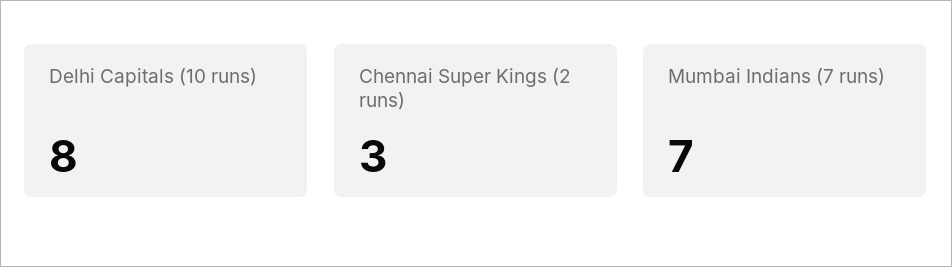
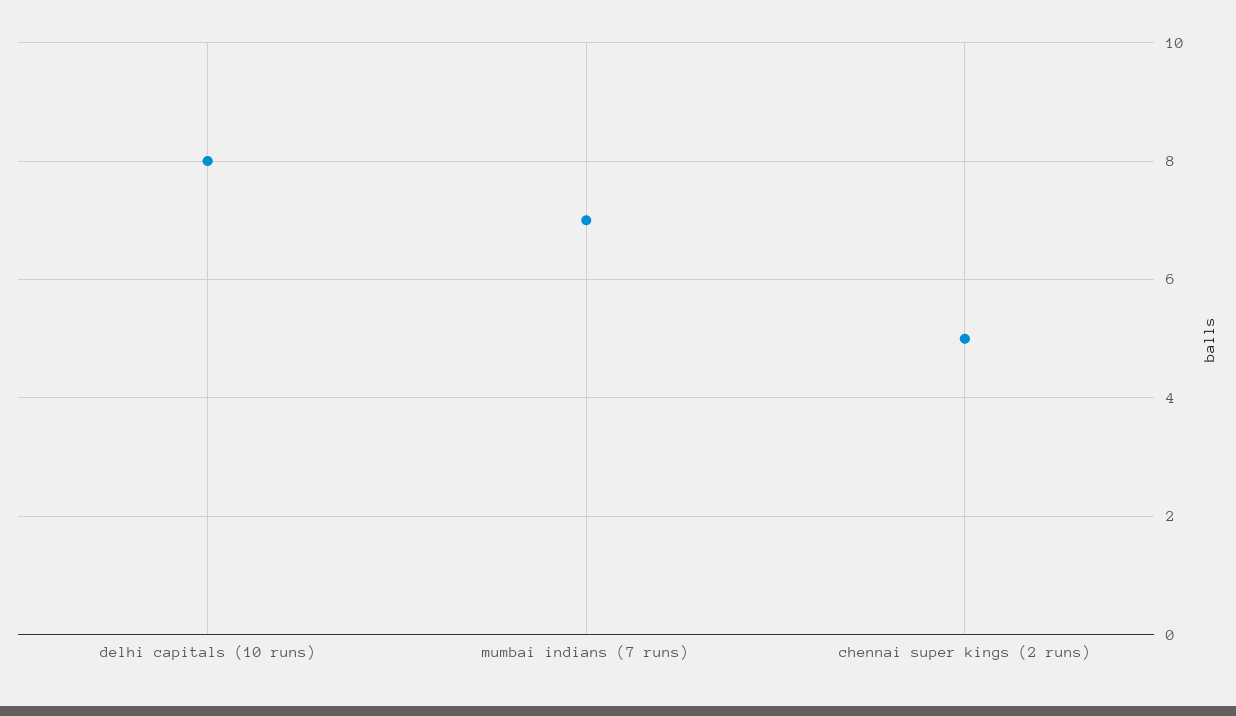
Chennai Super Kings (2 runs): 3 -> 5

